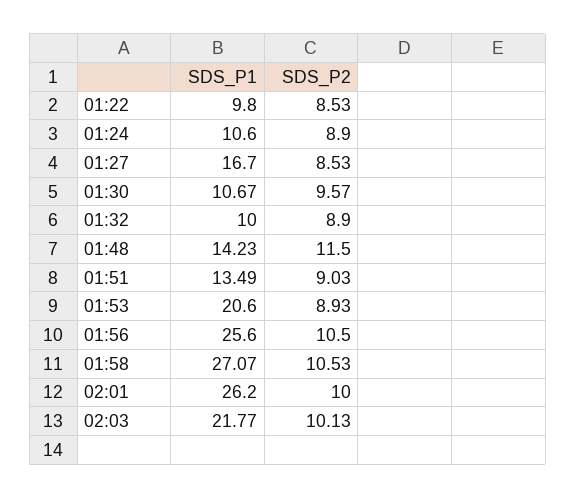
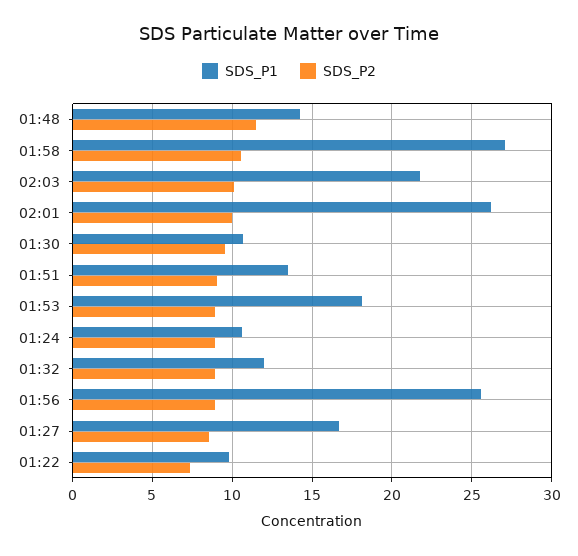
SDS_P2, 01:22: 8.53 -> 7.5
SDS_P1, 01:32: 10 -> 12
SDS_P1, 01:53: 20.6 -> 18
SDS_P2, 01:56: 10.5 -> 9

